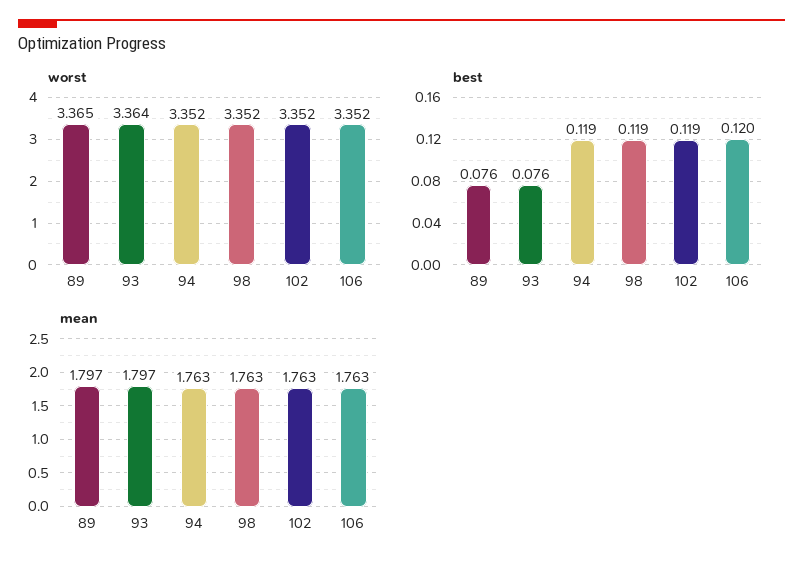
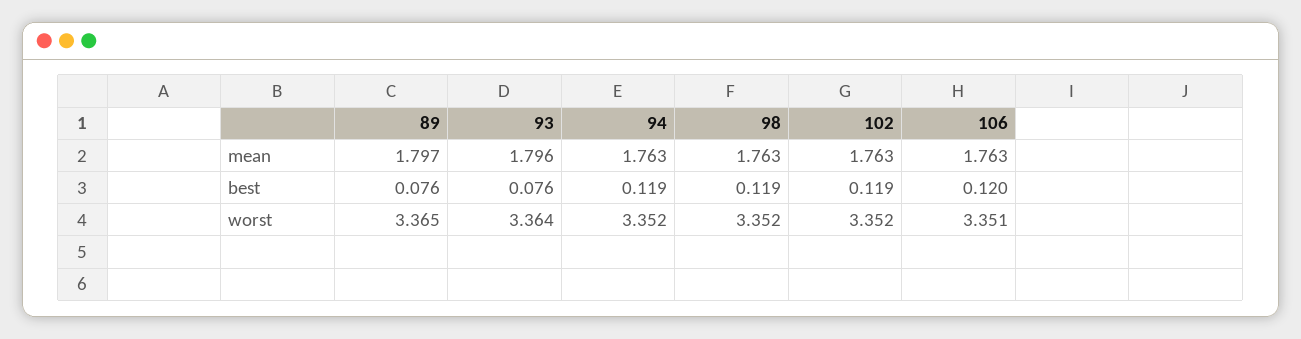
worst, 106: 3.352 -> 3.351
mean, 93: 1.797 -> 1.796

